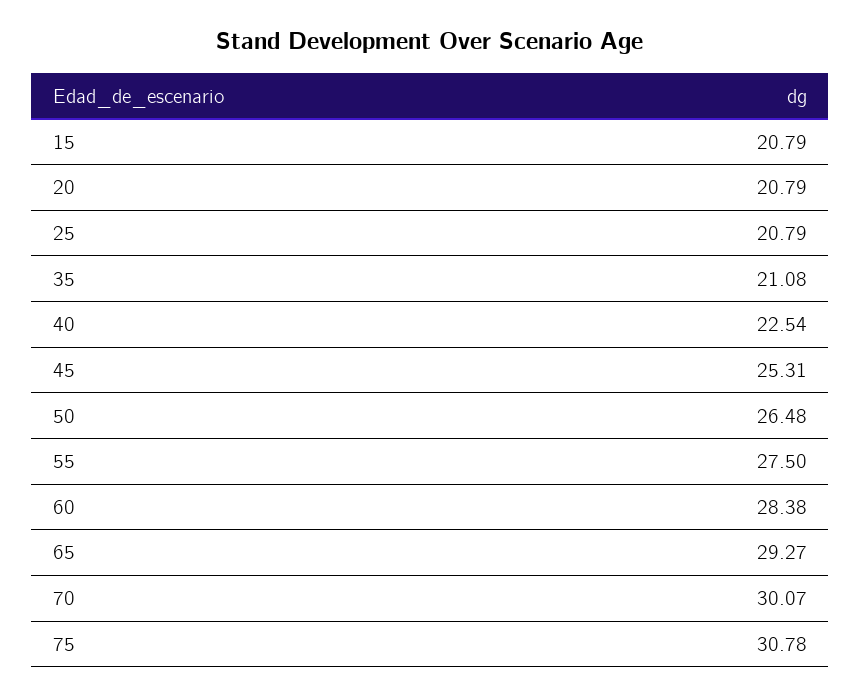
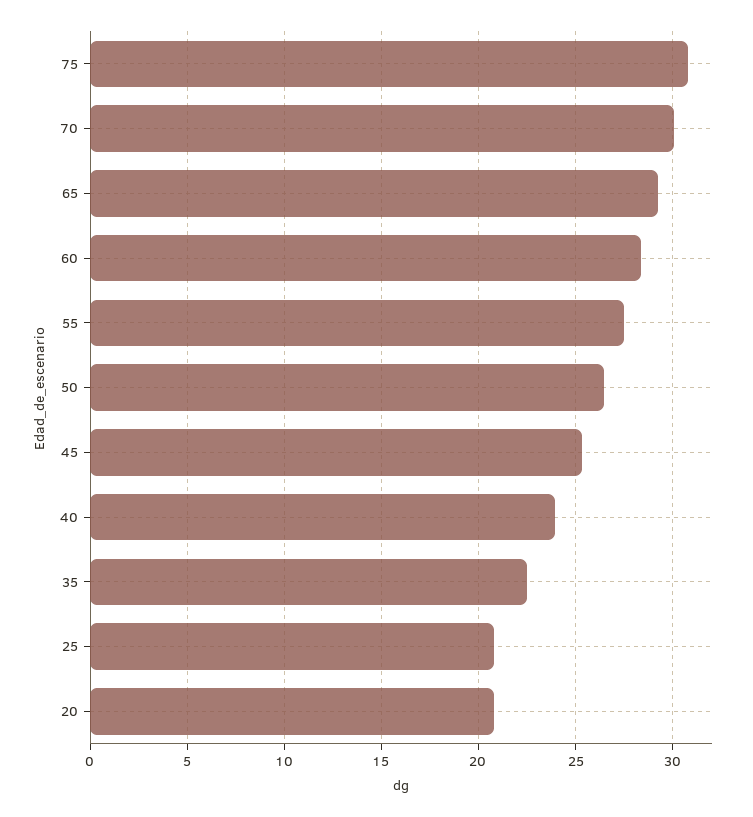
15: 20.79 -> none
35: 21.08 -> 22.5
40: 22.54 -> 24

